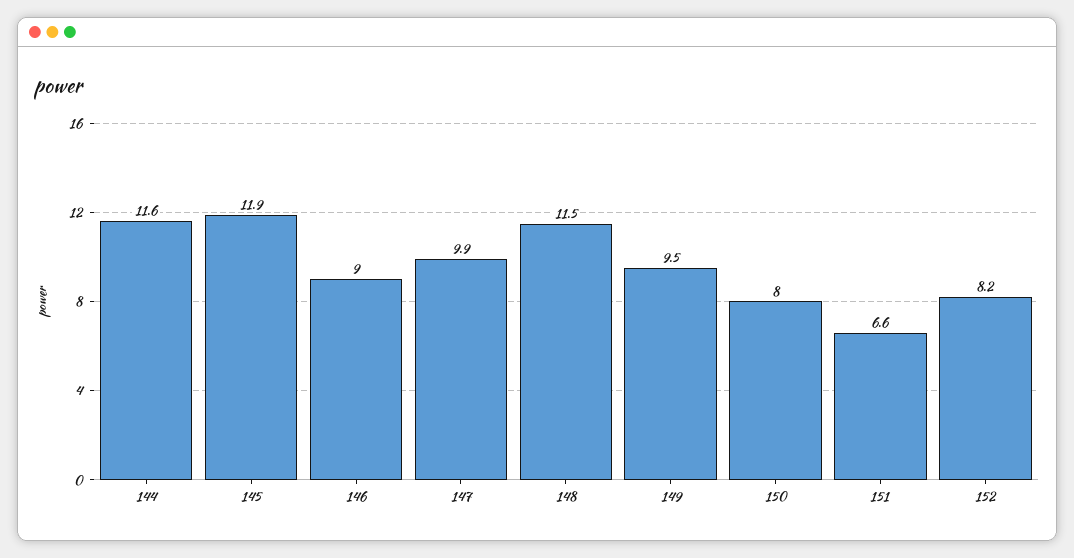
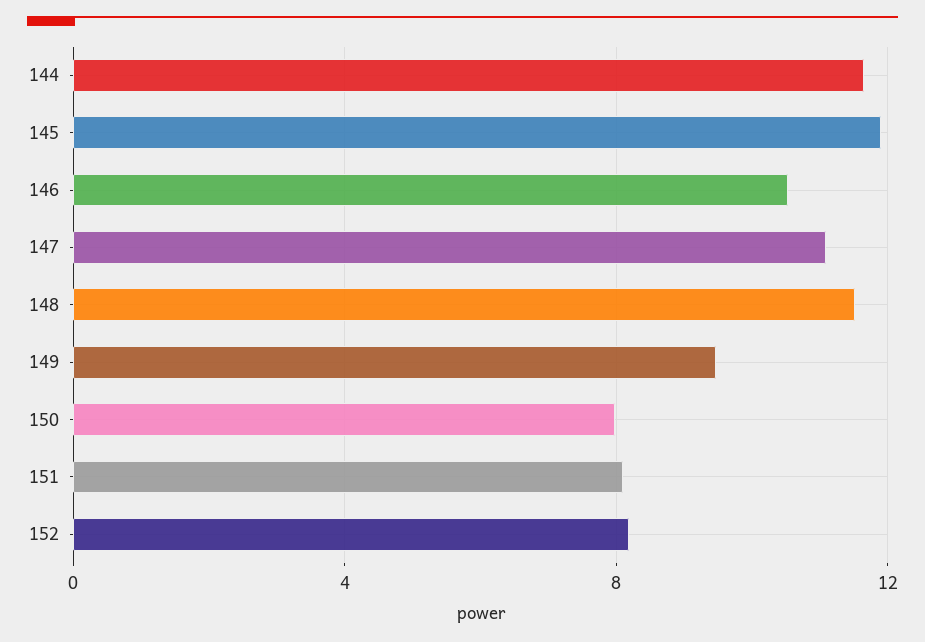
146: 9 -> 10.5
147: 9.9 -> 11
151: 6.6 -> 8

